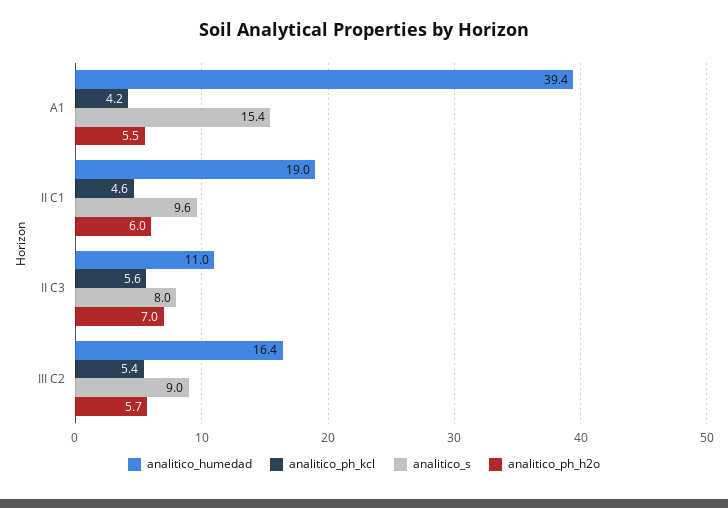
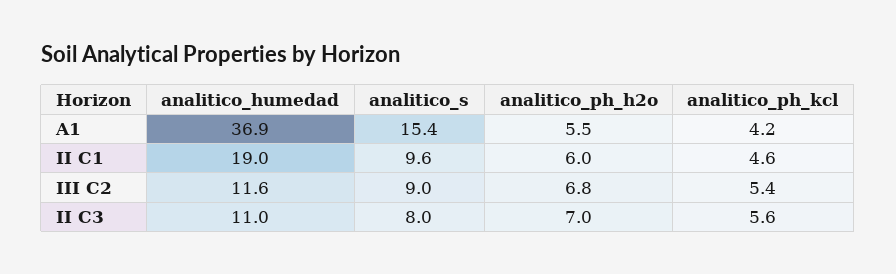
analitico_humedad, A1: 39.4 -> 36.9
analitico_humedad, III C2: 16.4 -> 11.6
analitico_ph_h2o, III C2: 5.7 -> 6.8

